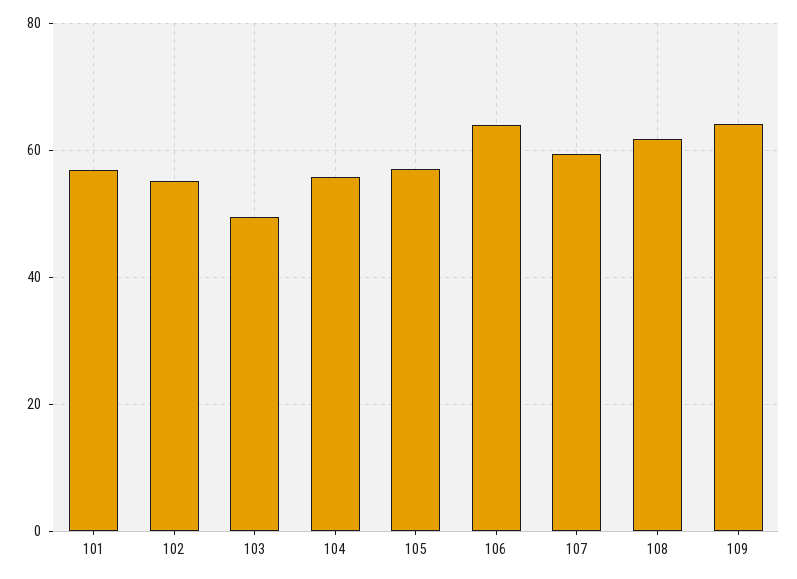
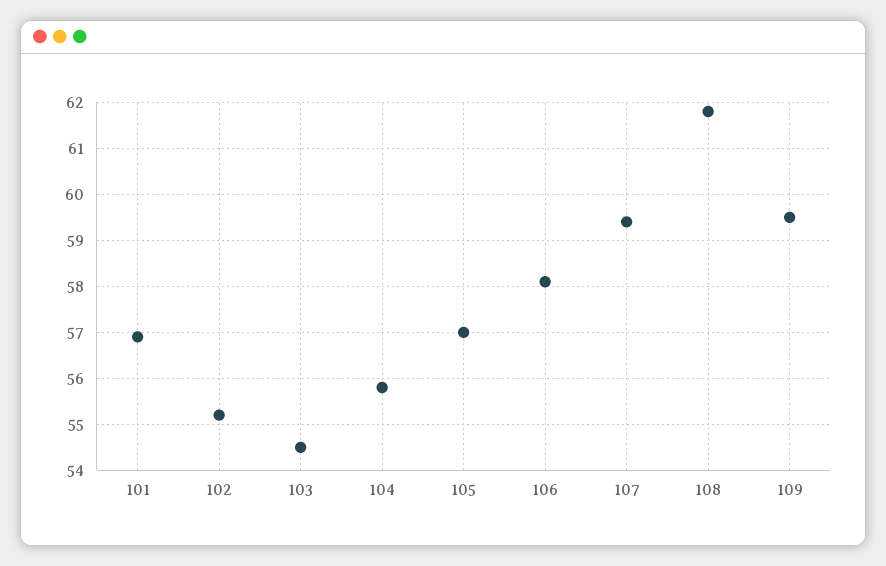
103: 50 -> 54.5
106: 64 -> 58
109: 64 -> 59.5

